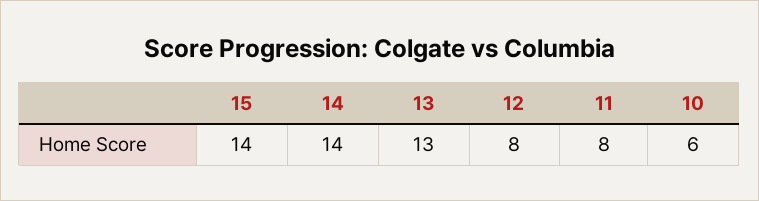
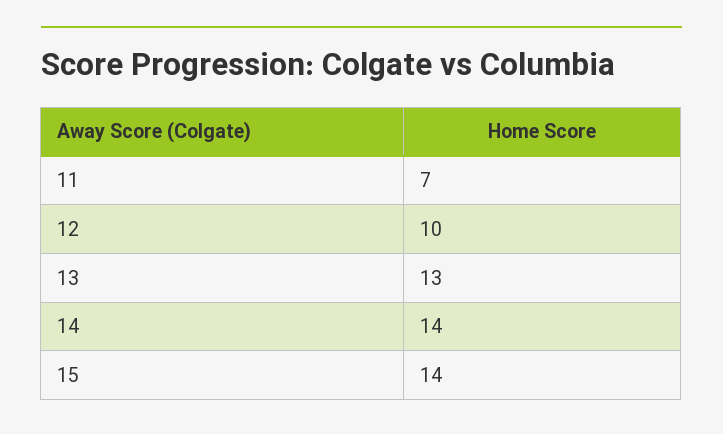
12: 8 -> 10
11: 8 -> 7
10: 6 -> none

